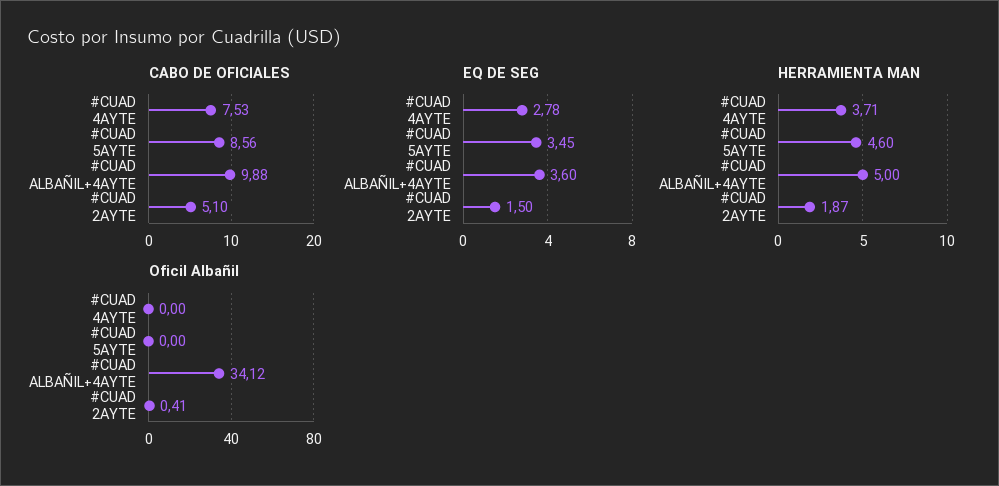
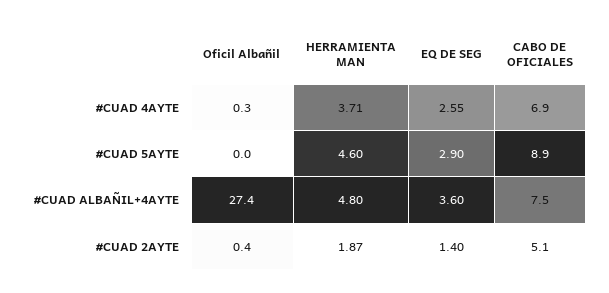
CABO DE OFICIALES, #CUAD 4AYTE: 7.53 -> 6.9
CABO DE OFICIALES, #CUAD 5AYTE: 8.56 -> 8.9
CABO DE OFICIALES, #CUAD ALBAÑIL+4AYTE: 9.88 -> 7.5
EQ DE SEG, #CUAD 4AYTE: 2.78 -> 2.55
EQ DE SEG, #CUAD 5AYTE: 3.45 -> 2.9
EQ DE SEG, #CUAD 2AYTE: 1.5 -> 1.4
HERRAMIENTA MAN, #CUAD ALBAÑIL+4AYTE: 5 -> 4.8
Oficil Albañil, #CUAD 4AYTE: 0 -> 0.3
Oficil Albañil, #CUAD ALBAÑIL+4AYTE: 34.12 -> 27.4

